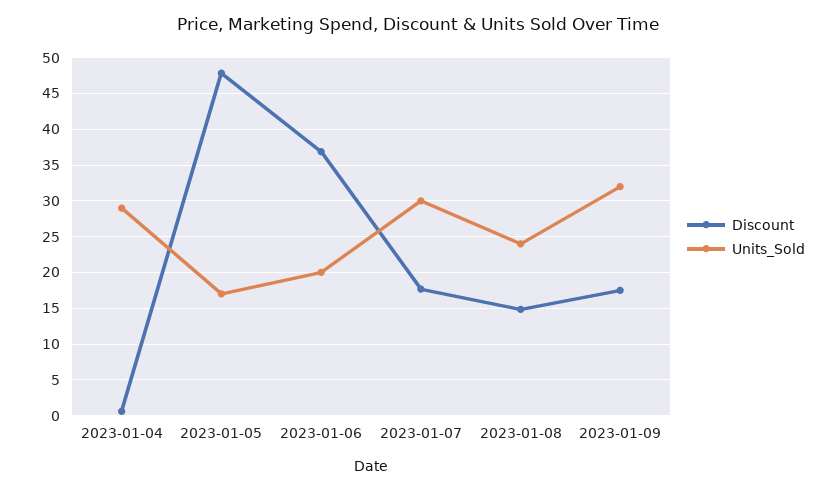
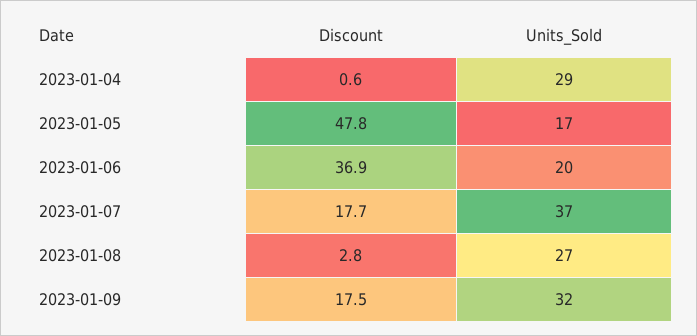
Units_Sold, 2023-01-07: 30 -> 37
Discount, 2023-01-08: 15 -> 2.8
Units_Sold, 2023-01-08: 24 -> 27

